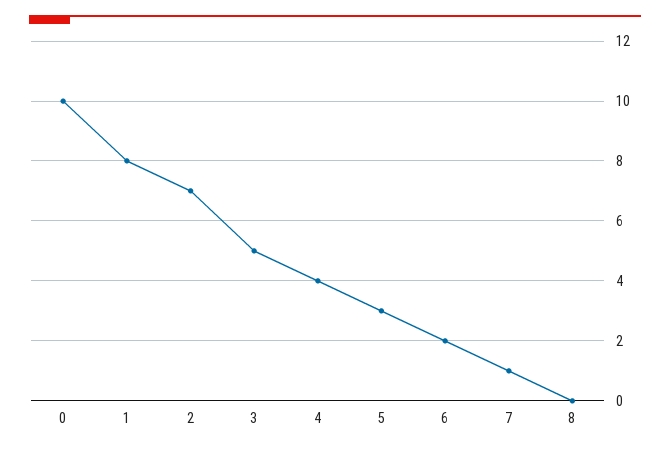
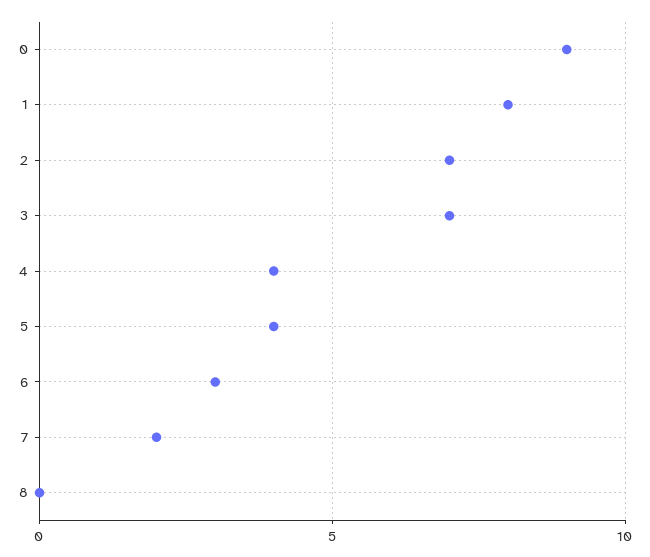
0: 10 -> 9
3: 5 -> 7
5: 3 -> 4
6: 2 -> 3
7: 1 -> 2

